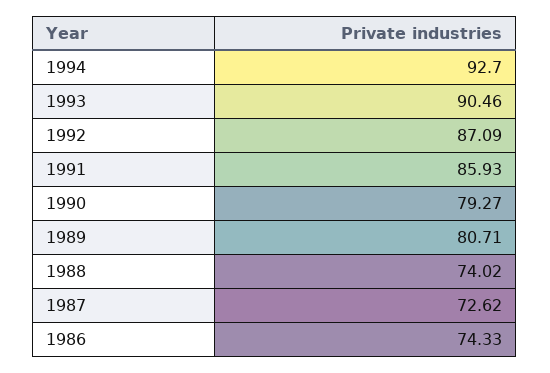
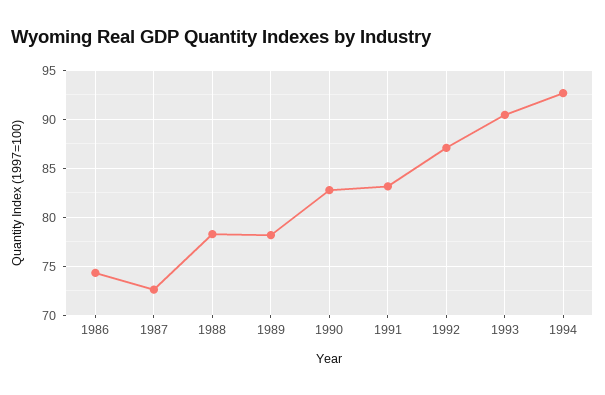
1991: 85.93 -> 83
1990: 79.27 -> 83
1989: 80.71 -> 78
1988: 74.02 -> 78

